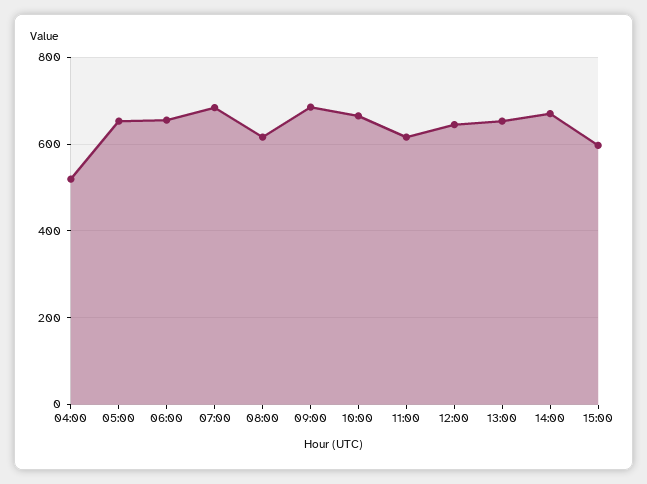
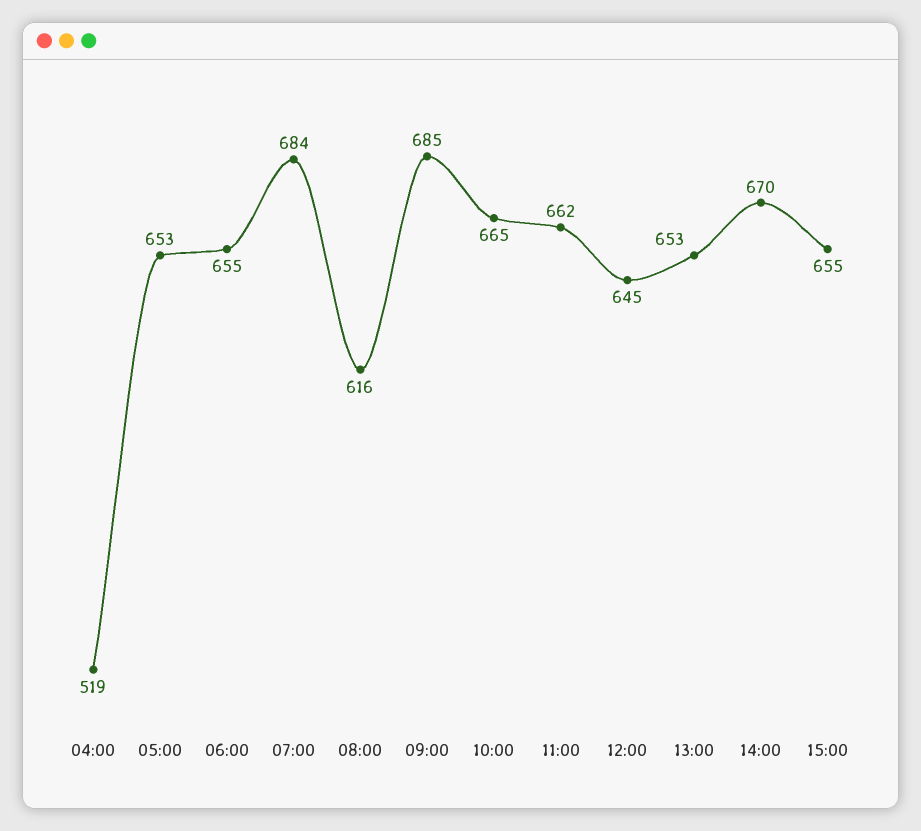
11:00: 620 -> 662
15:00: 600 -> 655

